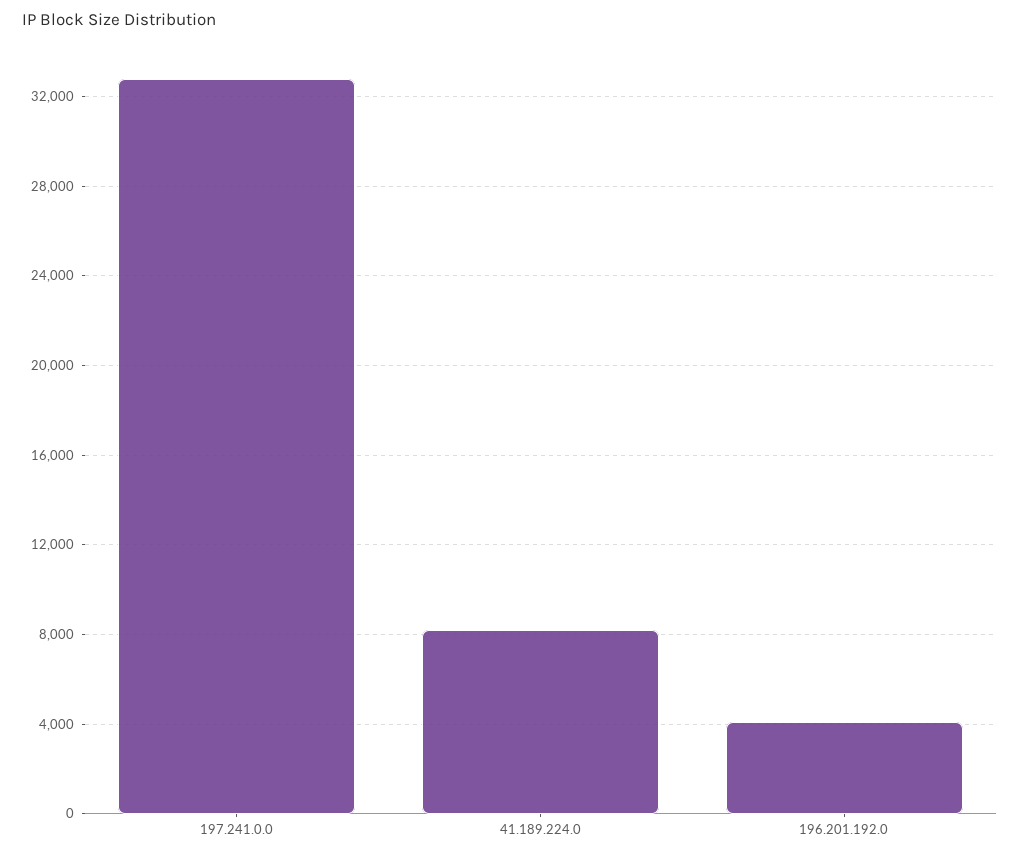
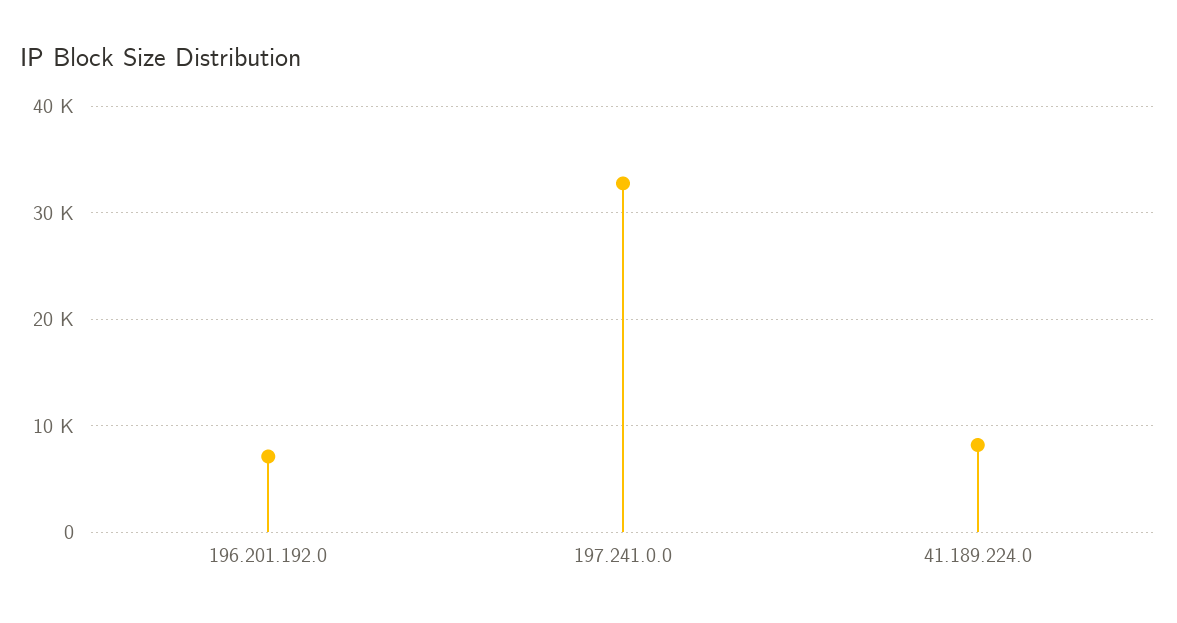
196.201.192.0: 4000 -> 7000

